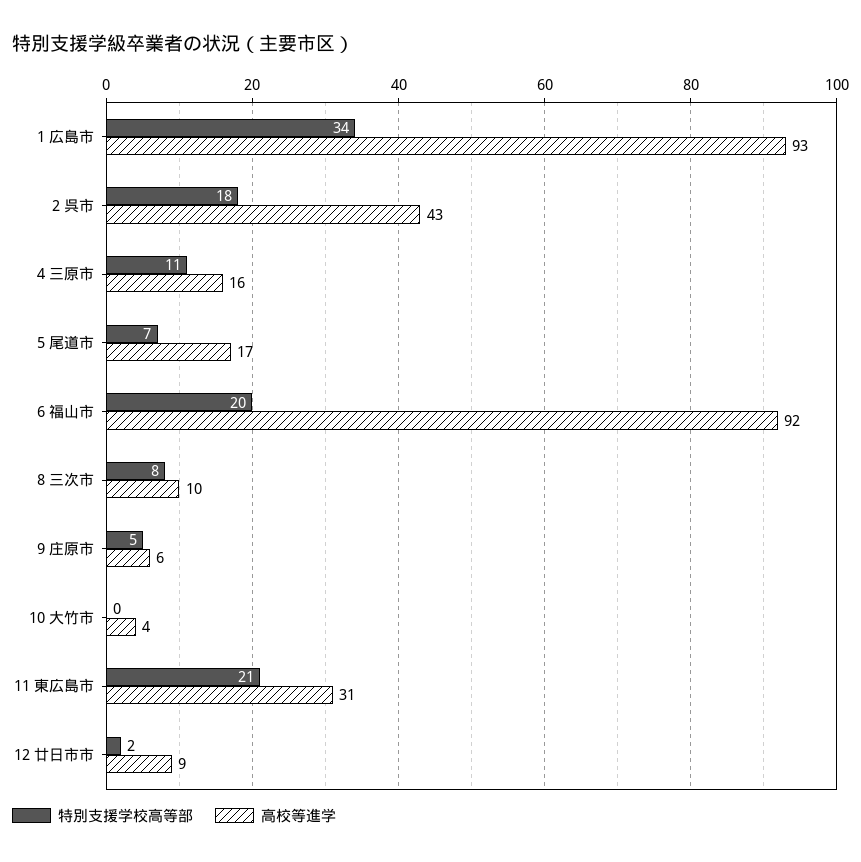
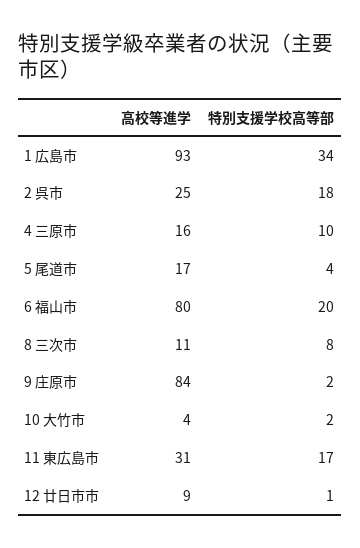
高校等進学, 2 呉市: 43 -> 25
特別支援学校高等部, 4 三原市: 11 -> 10
特別支援学校高等部, 5 尾道市: 7 -> 4
高校等進学, 6 福山市: 92 -> 80
高校等進学, 8 三次市: 10 -> 11
特別支援学校高等部, 9 庄原市: 5 -> 2
高校等進学, 9 庄原市: 6 -> 84
特別支援学校高等部, 10 大竹市: 0 -> 2
特別支援学校高等部, 11 東広島市: 21 -> 17
特別支援学校高等部, 12 廿日市市: 2 -> 1

